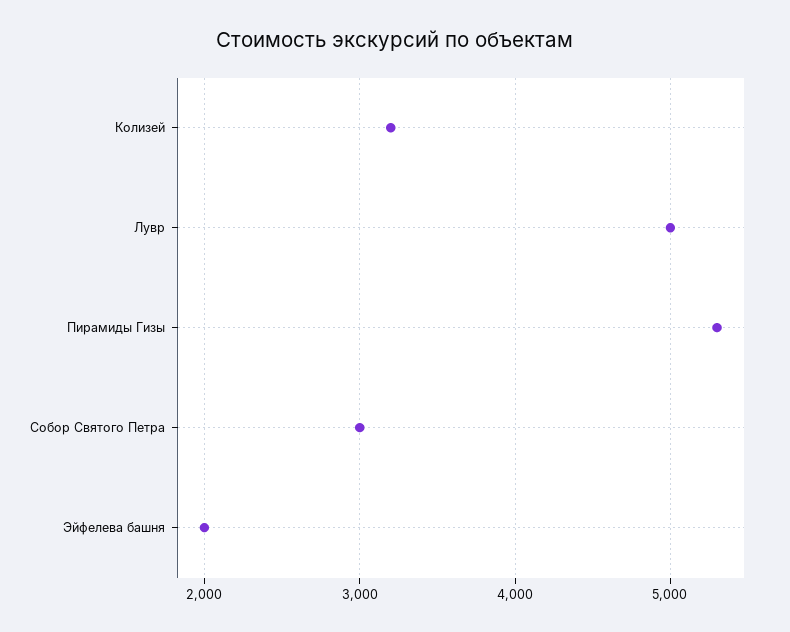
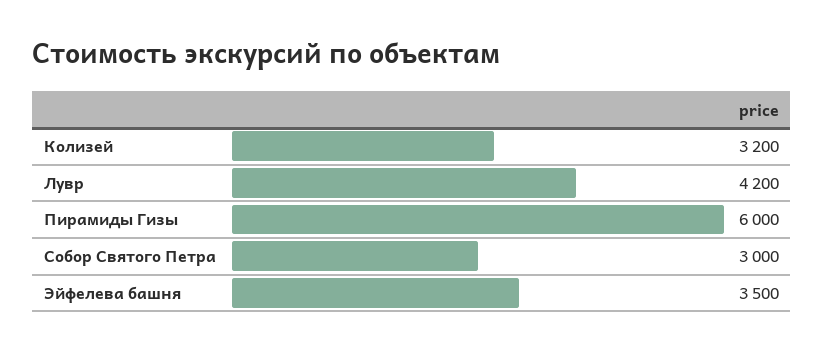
Лувр: 5000 -> 4200
Пирамиды Гизы: 5300 -> 6000
Эйфелева башня: 2000 -> 3500

